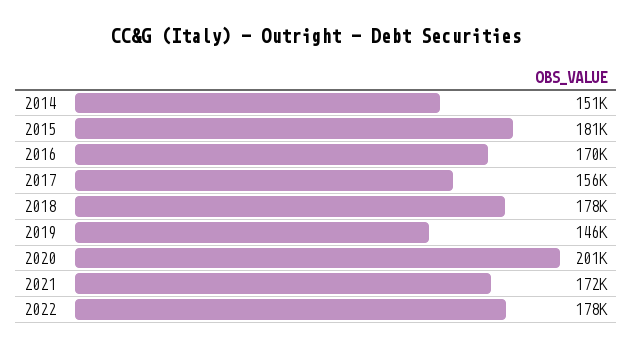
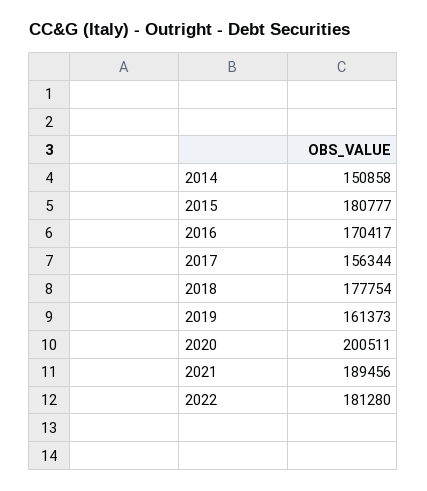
2019: 146000 -> 161373
2021: 172000 -> 189456
2022: 178000 -> 181280

